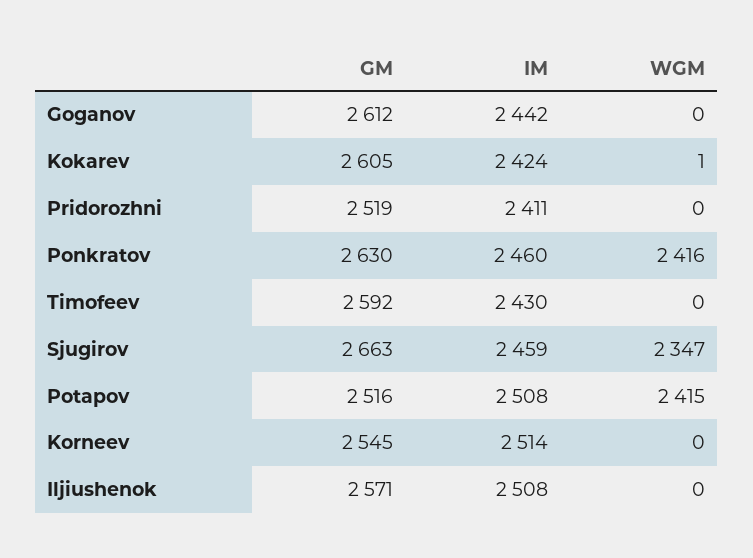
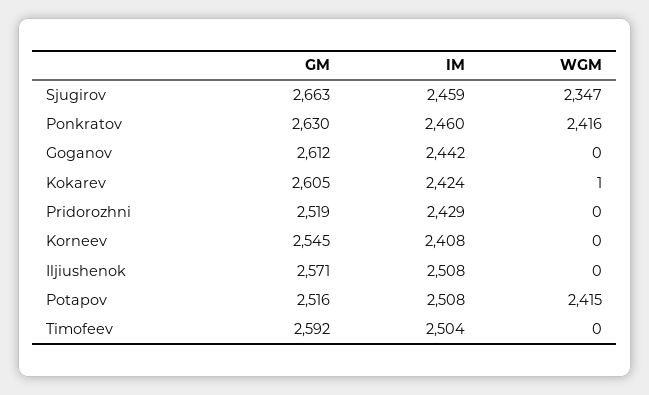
IM, Pridorozhni: 2411 -> 2429
IM, Timofeev: 2430 -> 2504
IM, Korneev: 2514 -> 2408

